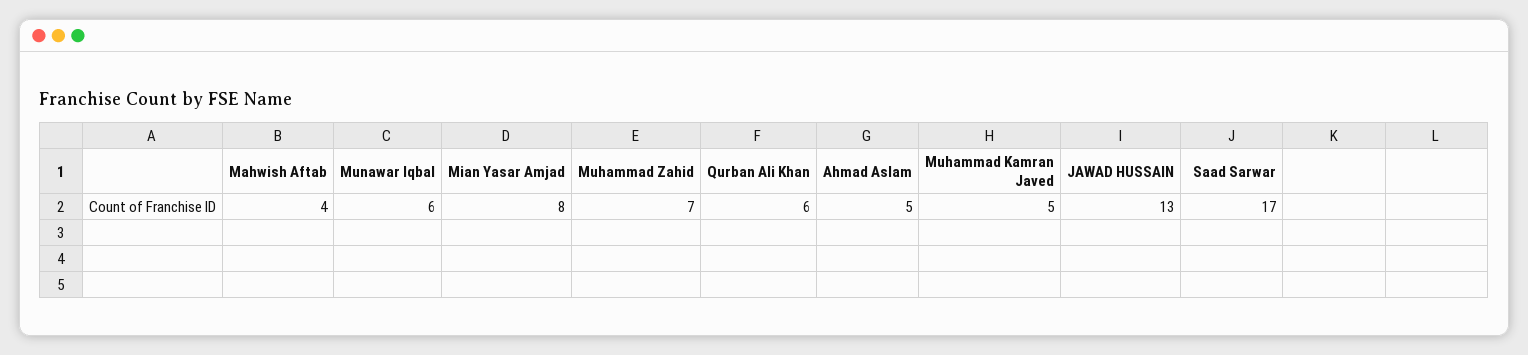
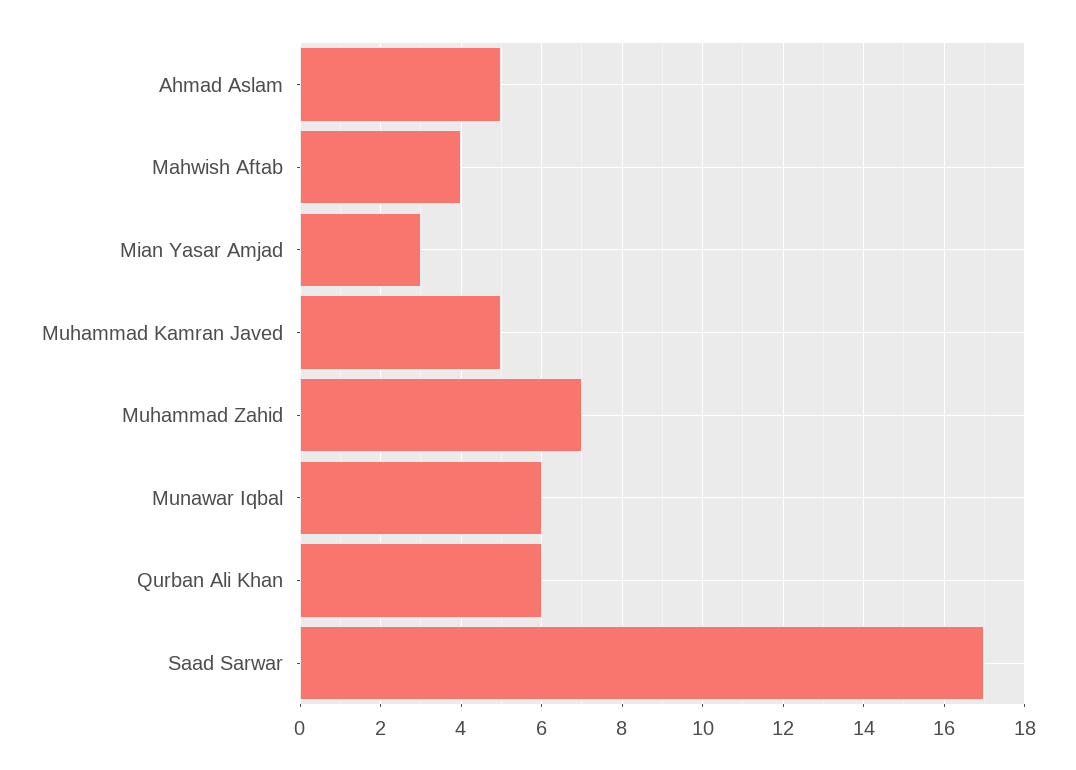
Mian Yasar Amjad: 8 -> 3
JAWAD HUSSAIN: 13 -> none

